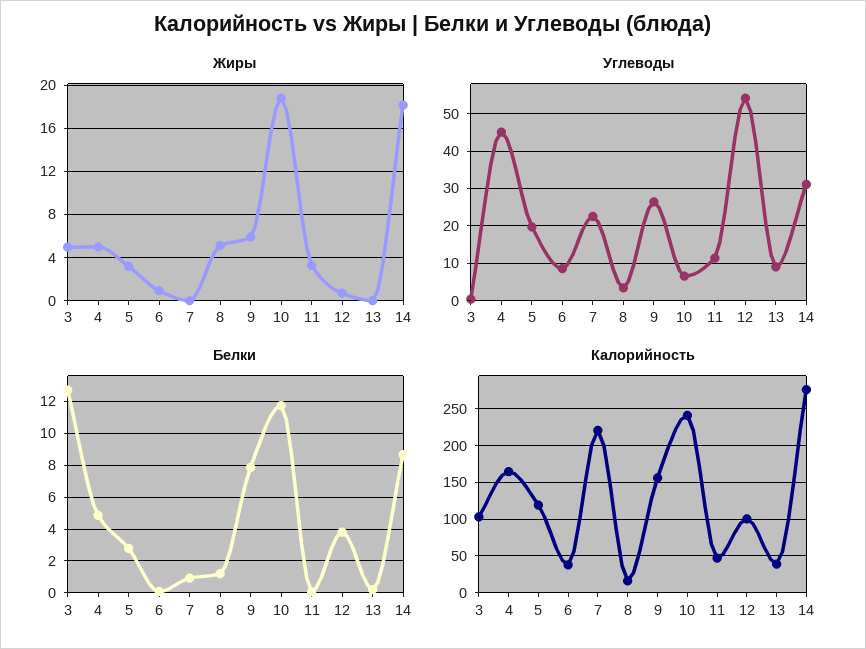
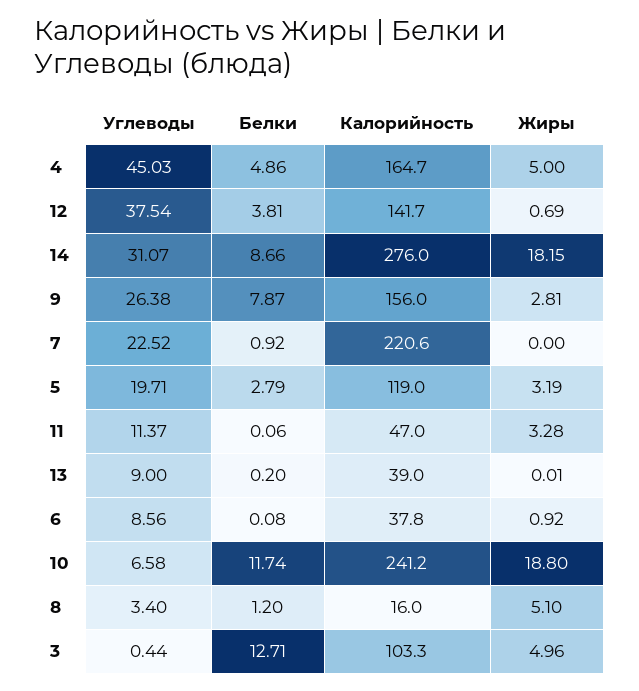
Жиры, 9: 6 -> 2.81
Углеводы, 12: 54 -> 37.54
Калорийность, 12: 100 -> 141.7

